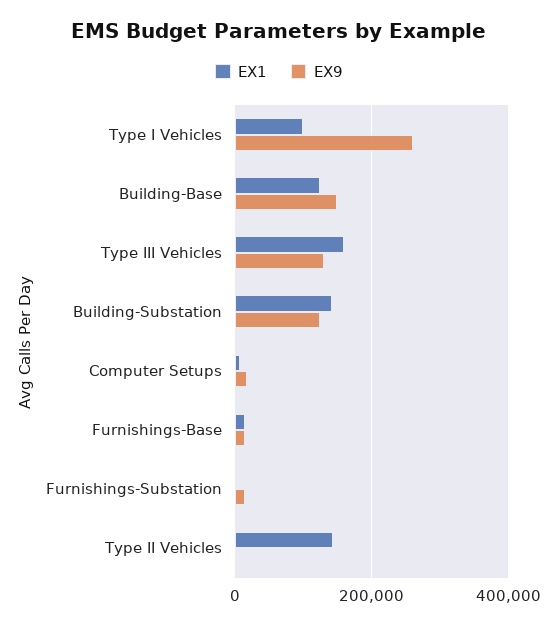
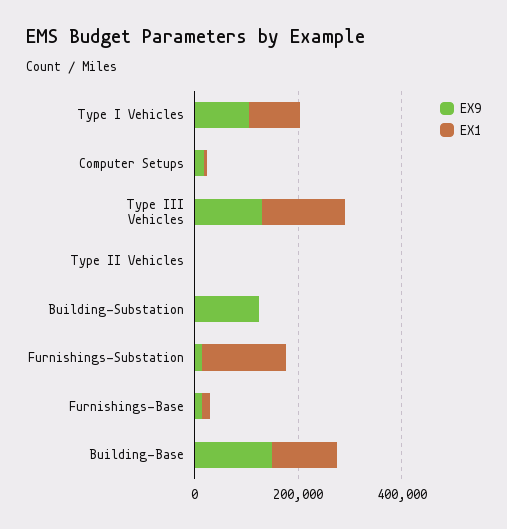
EX9, Type I Vehicles: 260000 -> 100000
EX1, Building-Substation: 140000 -> 0
EX1, Furnishings-Substation: 0 -> 150000
EX1, Type II Vehicles: 140000 -> 0

